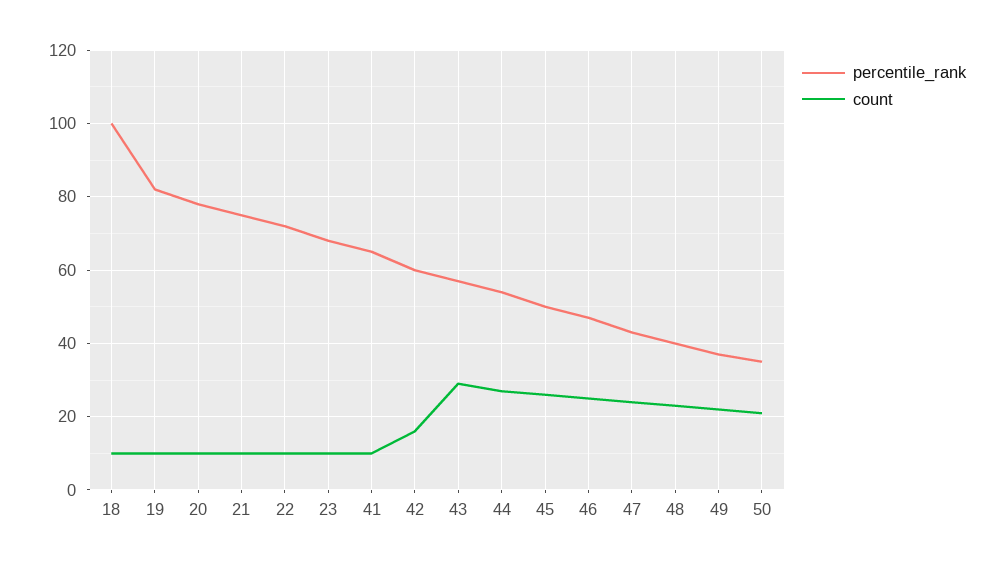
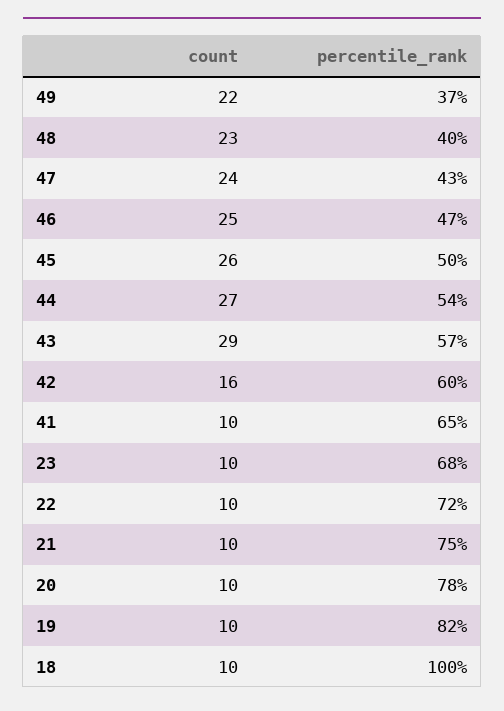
percentile_rank, 50: 35 -> none
count, 50: 20 -> none

